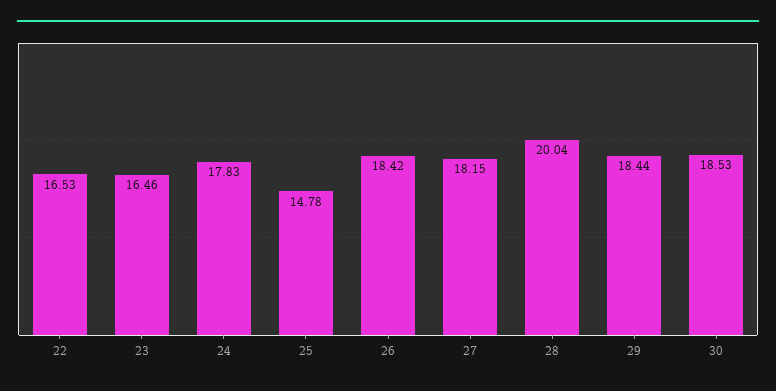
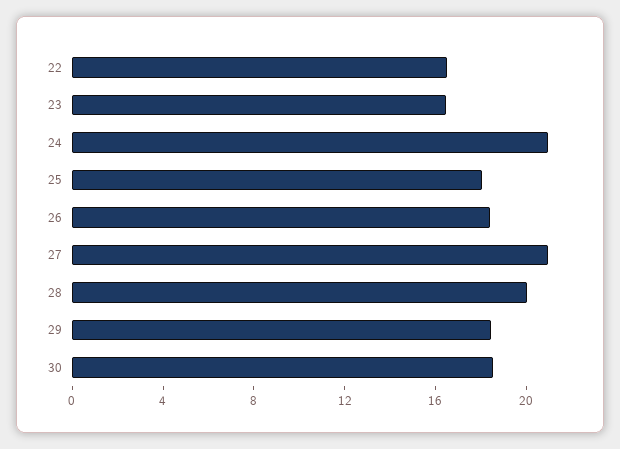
24: 17.83 -> 21
25: 14.78 -> 18
27: 18.15 -> 21

